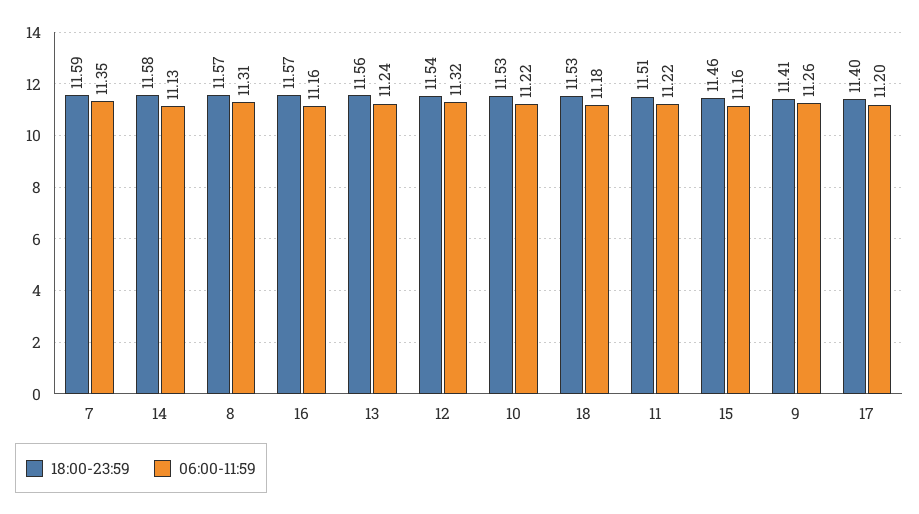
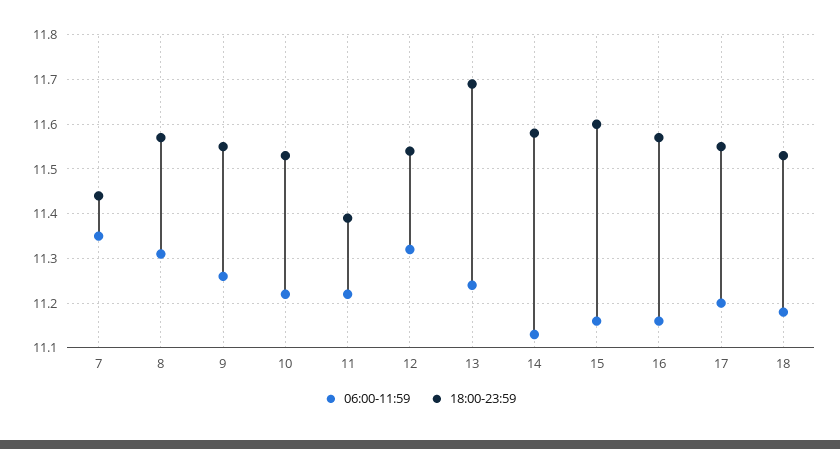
18:00-23:59, 7: 11.59 -> 11.45
18:00-23:59, 13: 11.56 -> 11.7
18:00-23:59, 11: 11.51 -> 11.4
18:00-23:59, 15: 11.46 -> 11.6
18:00-23:59, 9: 11.41 -> 11.55
18:00-23:59, 17: 11.4 -> 11.55

